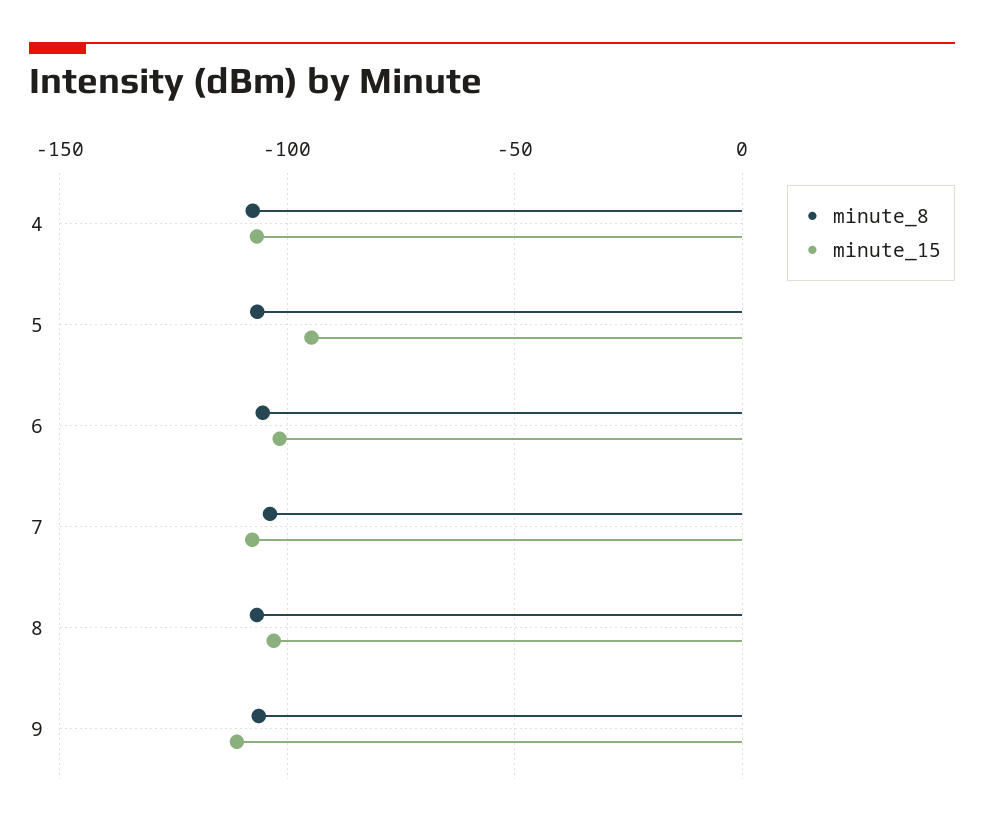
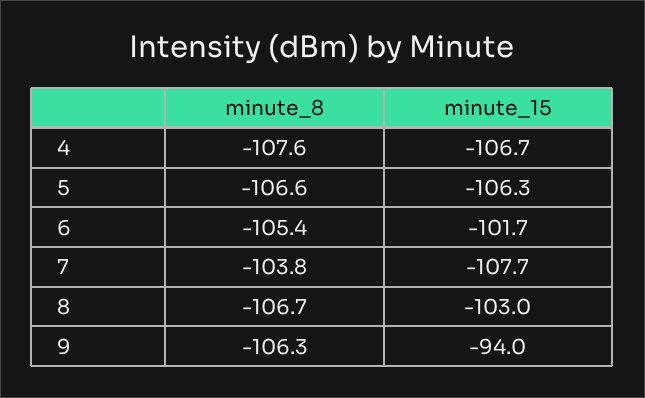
minute_15, 5: -95 -> -106.3
minute_15, 9: -110 -> -94

